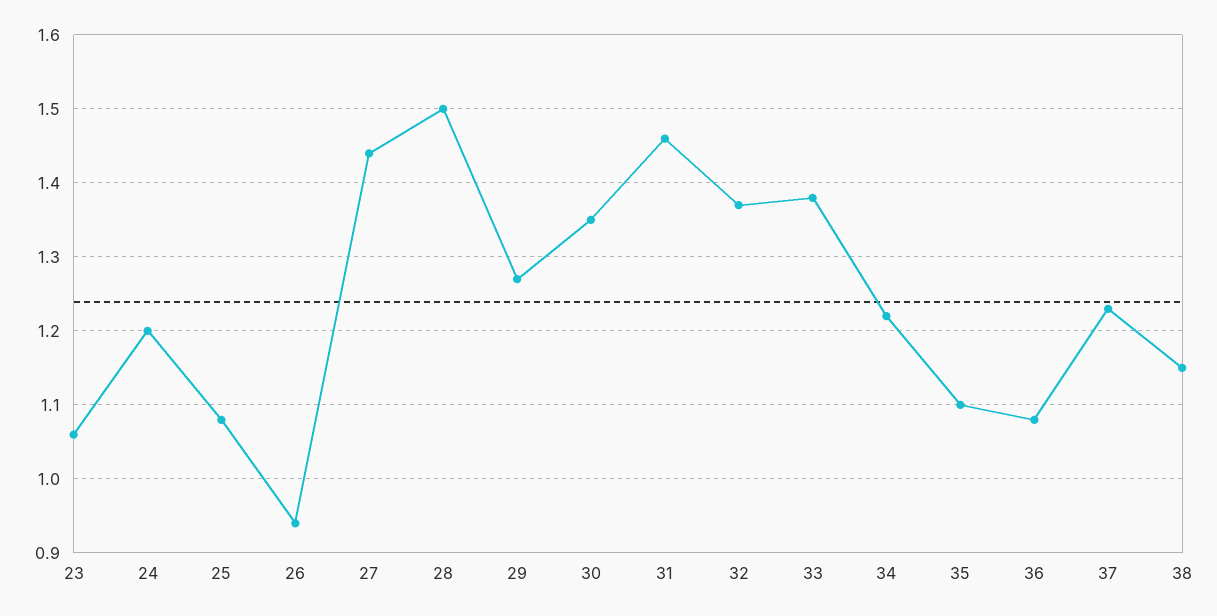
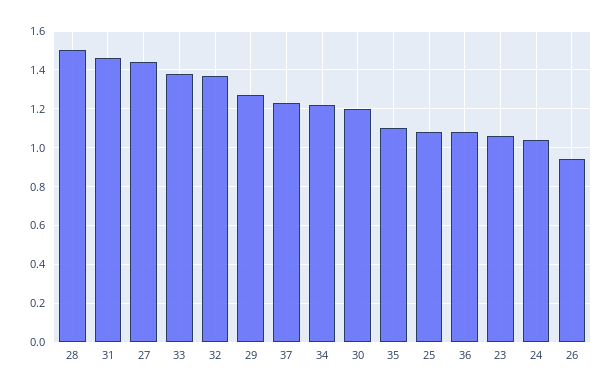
24: 1.2 -> 1.05
30: 1.35 -> 1.2
38: 1.15 -> none

